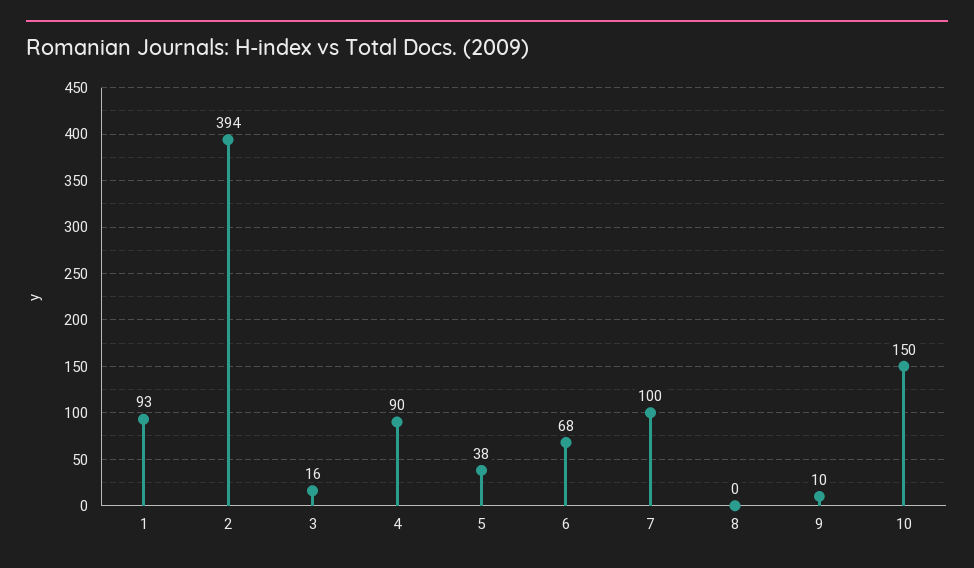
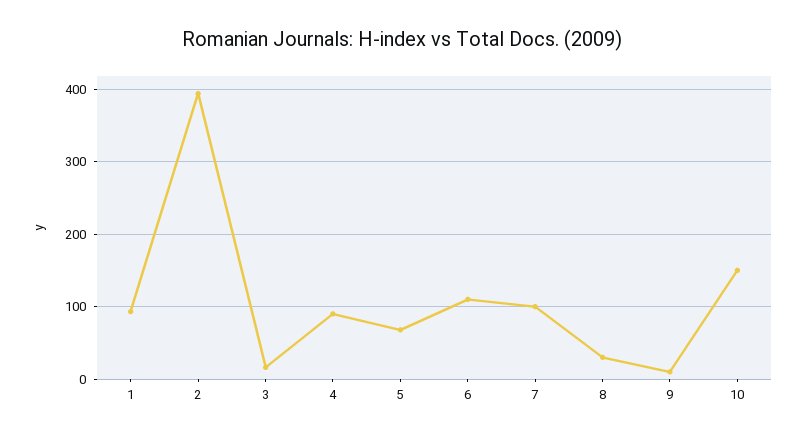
5: 38 -> 70
6: 68 -> 110
8: 0 -> 30

